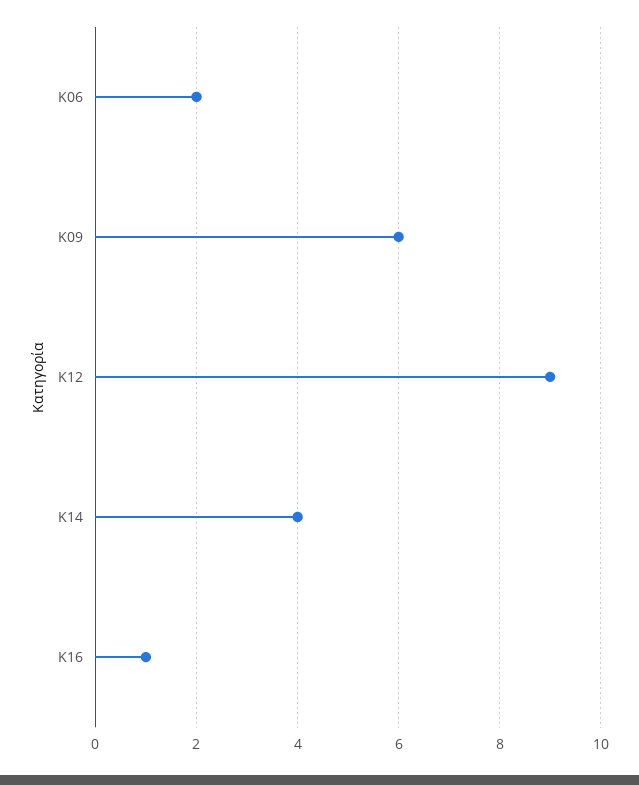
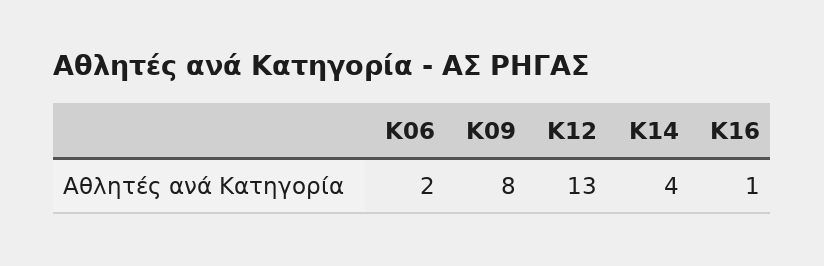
Κ09: 6 -> 8
Κ12: 9 -> 13

